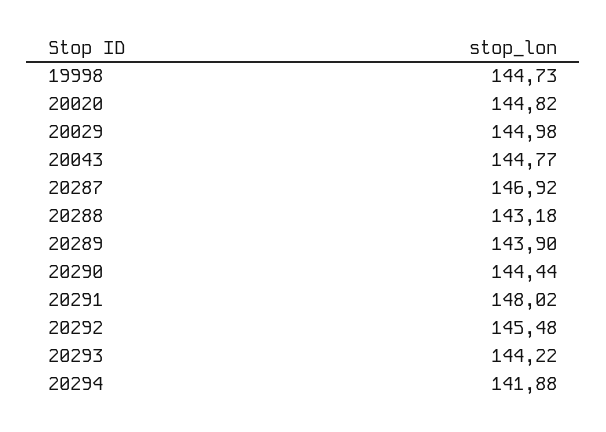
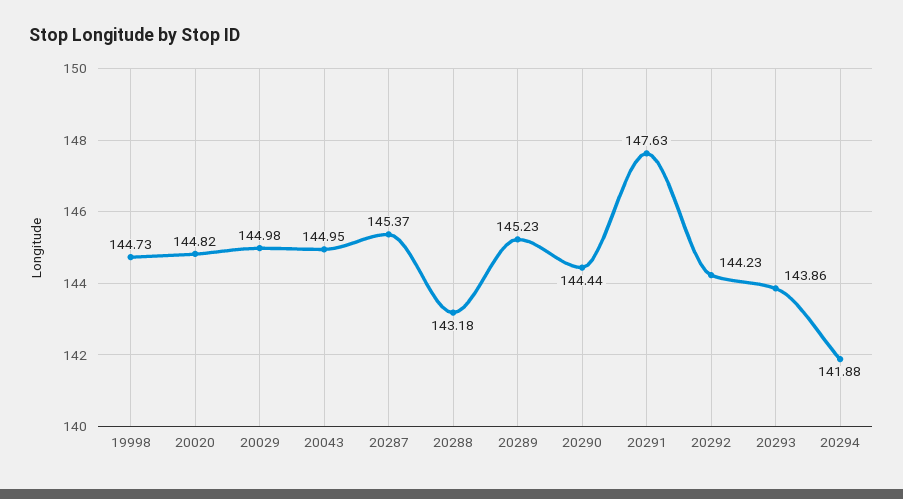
20043: 144.77 -> 144.95
20287: 146.92 -> 145.37
20289: 143.9 -> 145.23
20291: 148.02 -> 147.63
20292: 145.48 -> 144.23
20293: 144.22 -> 143.86

